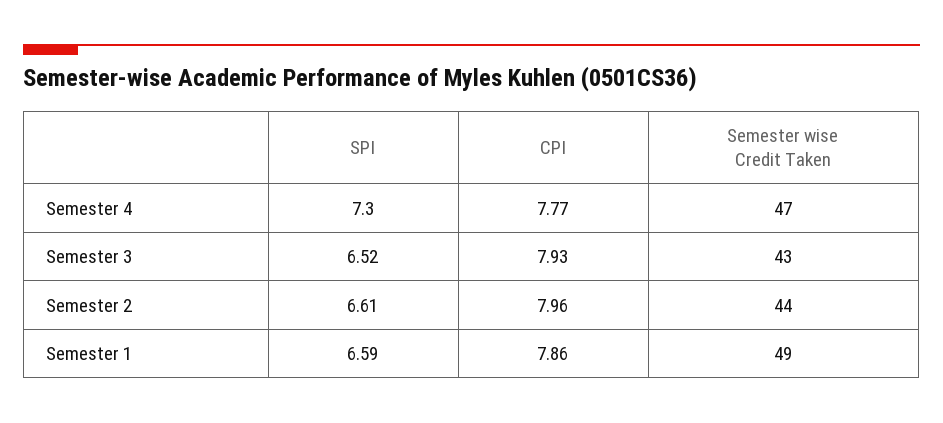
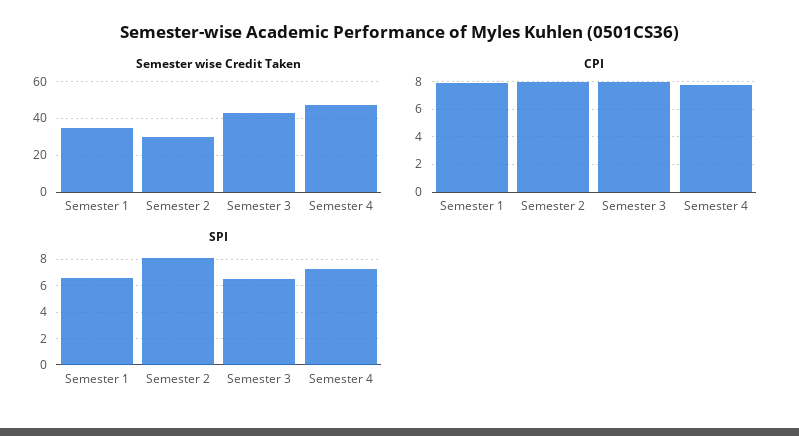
SPI, Semester 2: 6.61 -> 8
Semester wise Credit Taken, Semester 2: 44 -> 30
Semester wise Credit Taken, Semester 1: 49 -> 35

